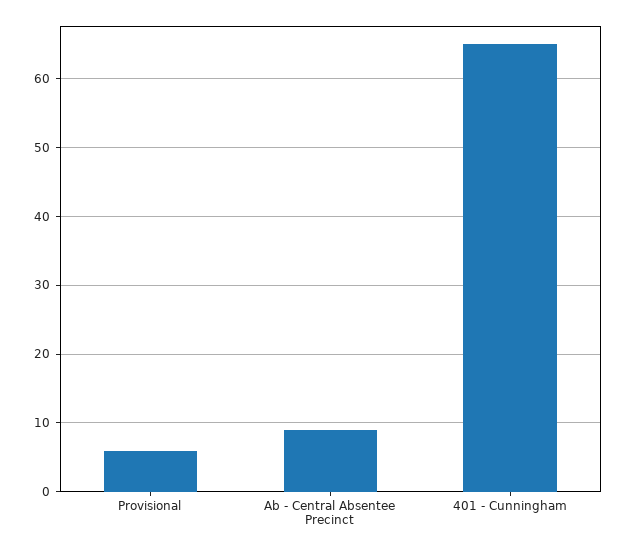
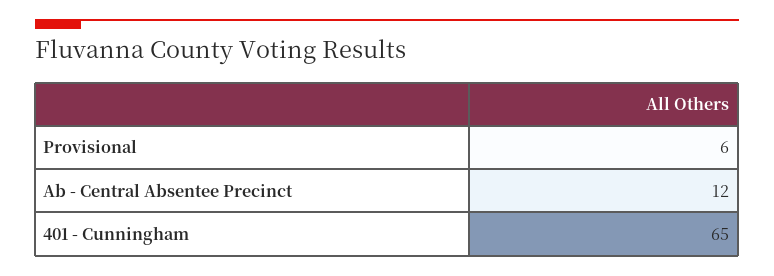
Ab - Central Absentee Precinct: 9 -> 12

